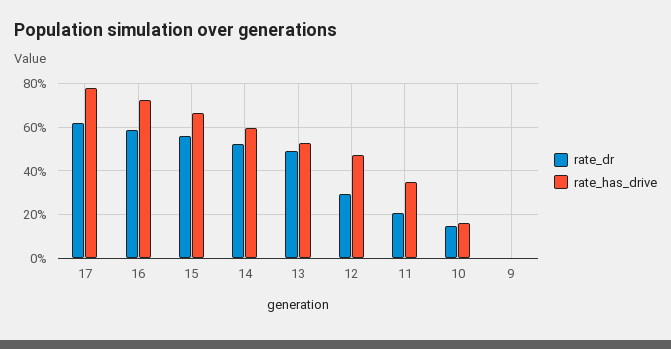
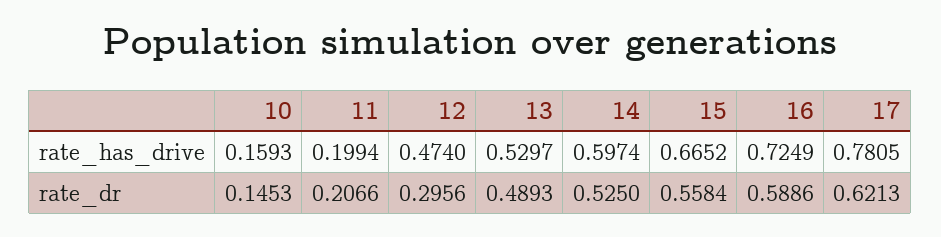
rate_has_drive, 11: 0.35 -> 0.1994
rate_dr, 9: 0 -> none
rate_has_drive, 9: 0 -> none

